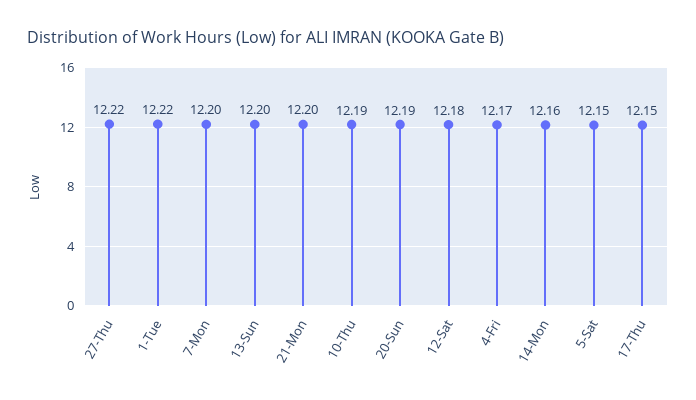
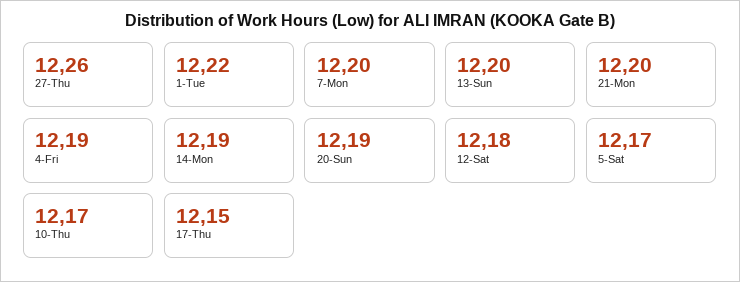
27-Thu: 12.22 -> 12.26
10-Thu: 12.19 -> 12.17
4-Fri: 12.17 -> 12.19
14-Mon: 12.16 -> 12.19
5-Sat: 12.15 -> 12.17

